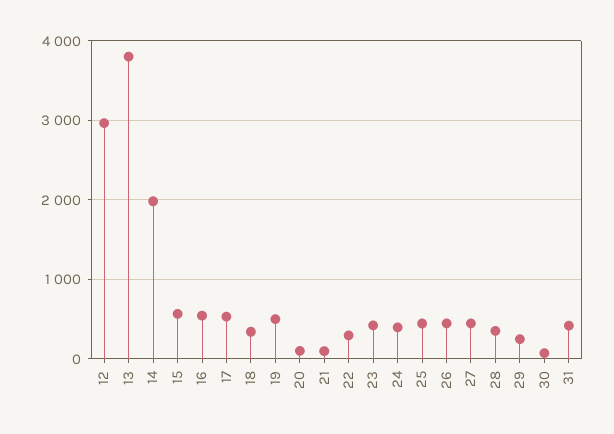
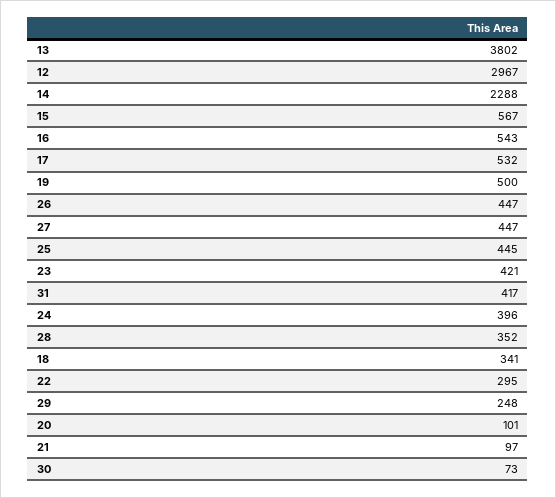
14: 2000 -> 2288

